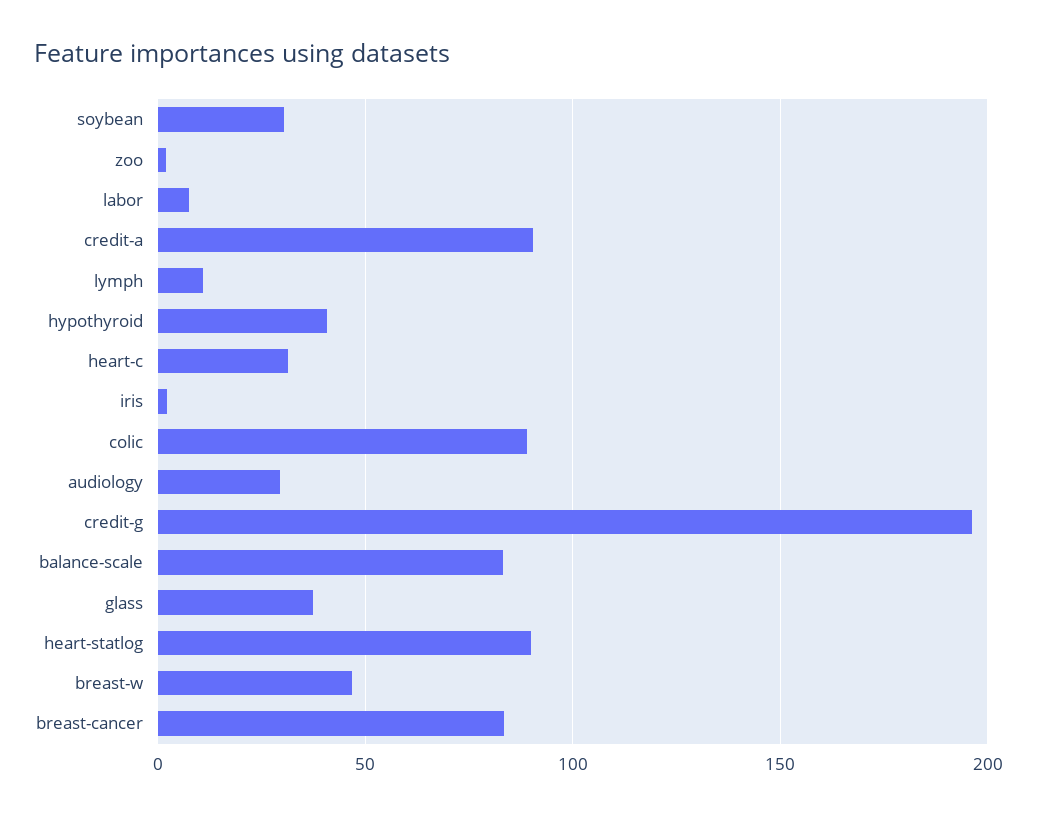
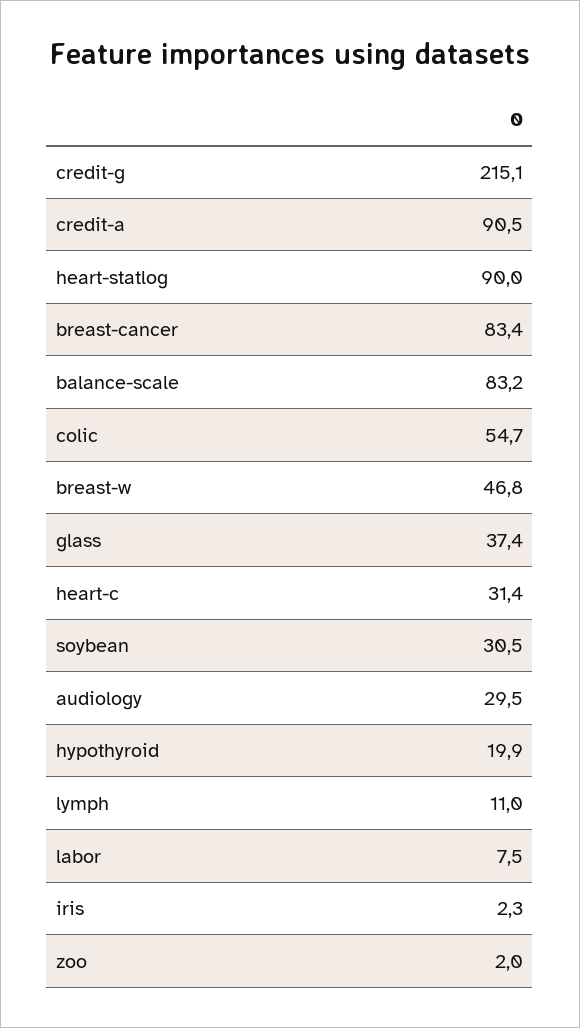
hypothyroid: 40 -> 19.9
colic: 90 -> 54.7
credit-g: 195 -> 215.1

